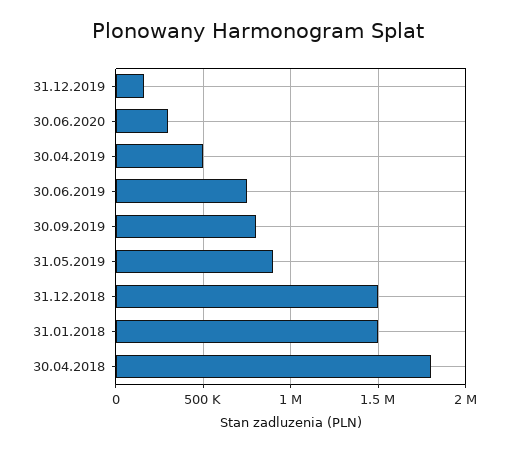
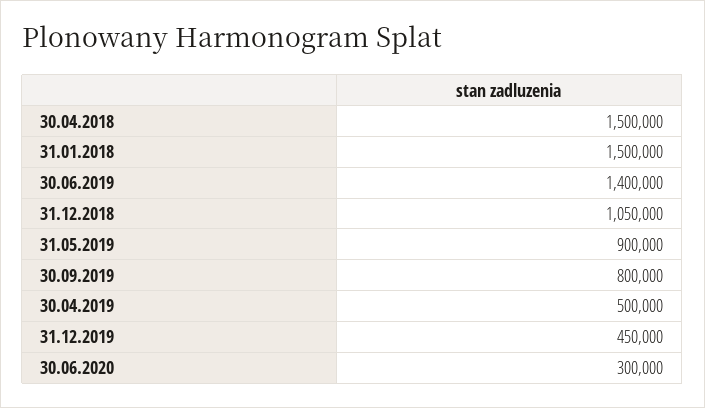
31.12.2019: 150000 -> 450000
30.06.2019: 750000 -> 1400000
31.12.2018: 1500000 -> 1050000
30.04.2018: 1800000 -> 1500000

